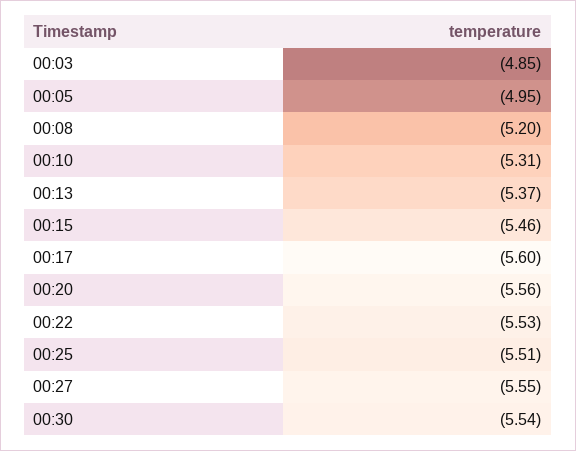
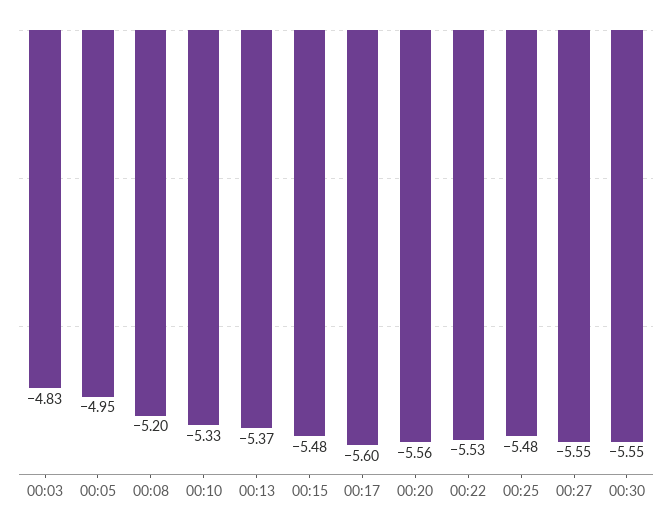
00:03: -4.85 -> -4.83
00:10: -5.31 -> -5.33
00:15: -5.46 -> -5.48
00:25: -5.51 -> -5.48
00:30: -5.54 -> -5.55

